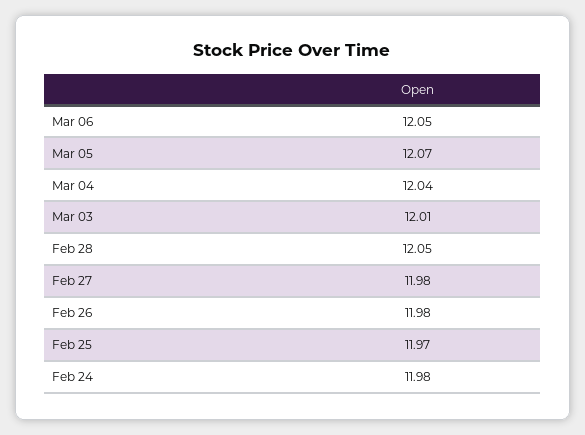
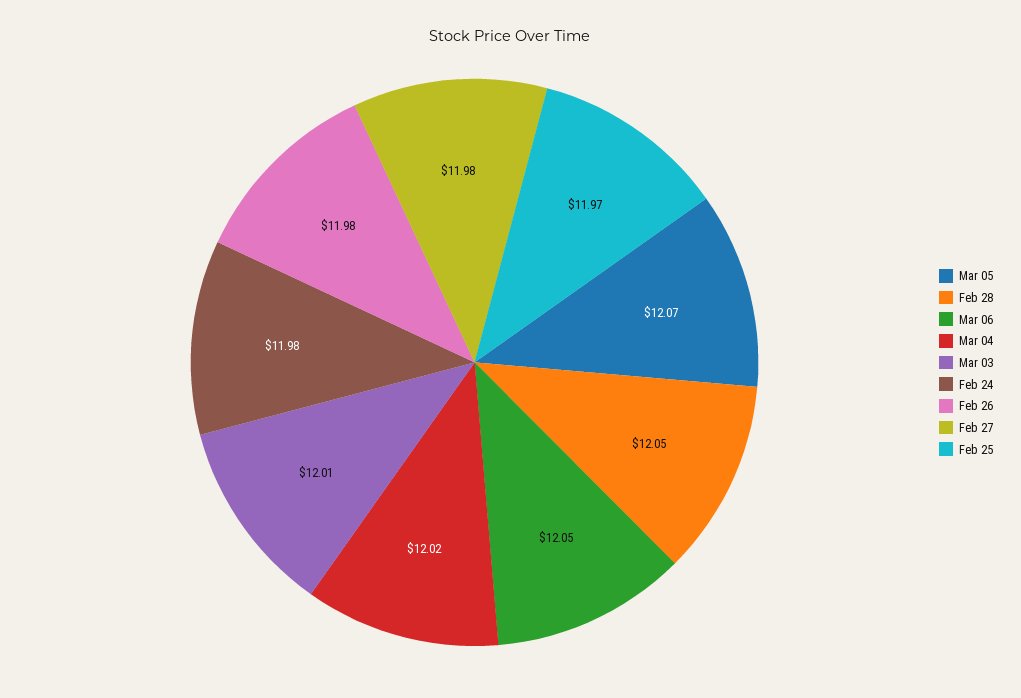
Mar 04: 12.04 -> 12.02

